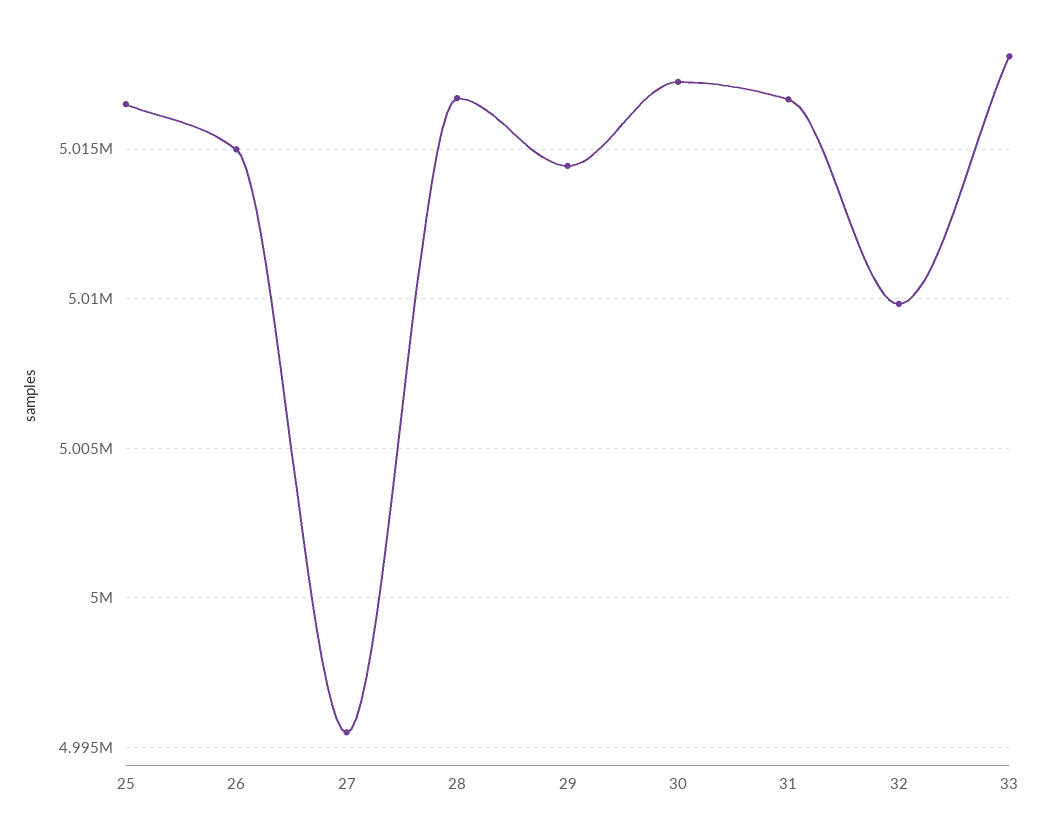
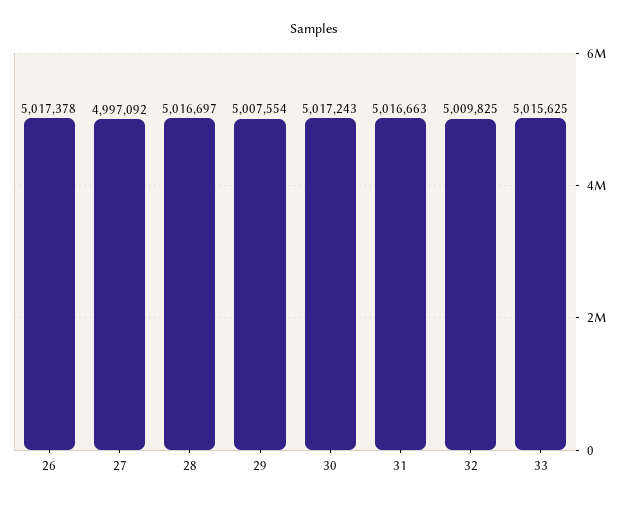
25: 5016500 -> none
26: 5015000 -> 5017378
27: 4995500 -> 4997092
29: 5014500 -> 5007554
33: 5018000 -> 5015625

